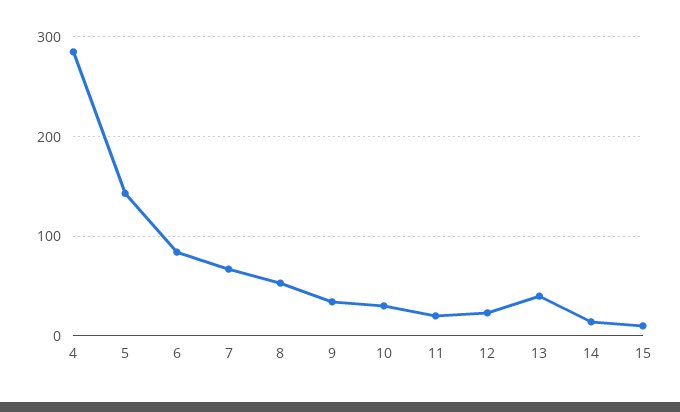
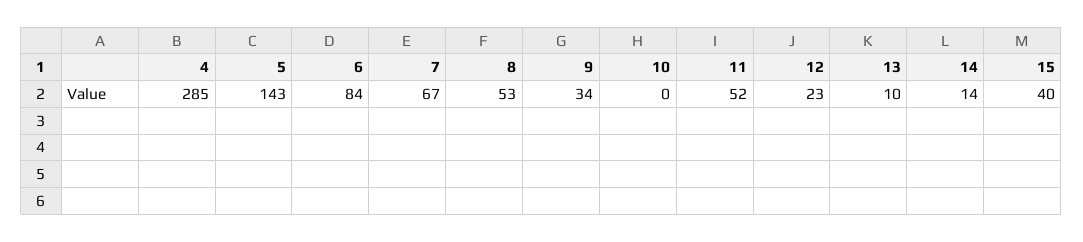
10: 30 -> 0
11: 20 -> 52
13: 40 -> 10
15: 10 -> 40

